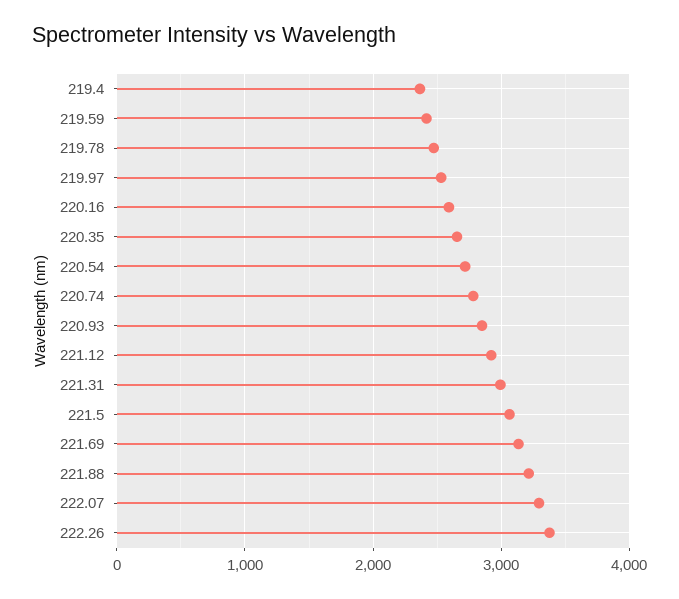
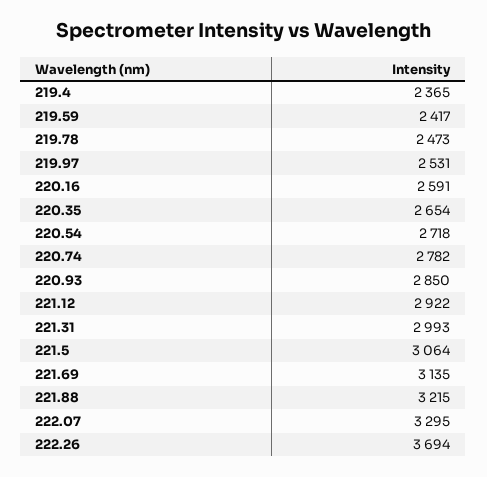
222.26: 3400 -> 3694

